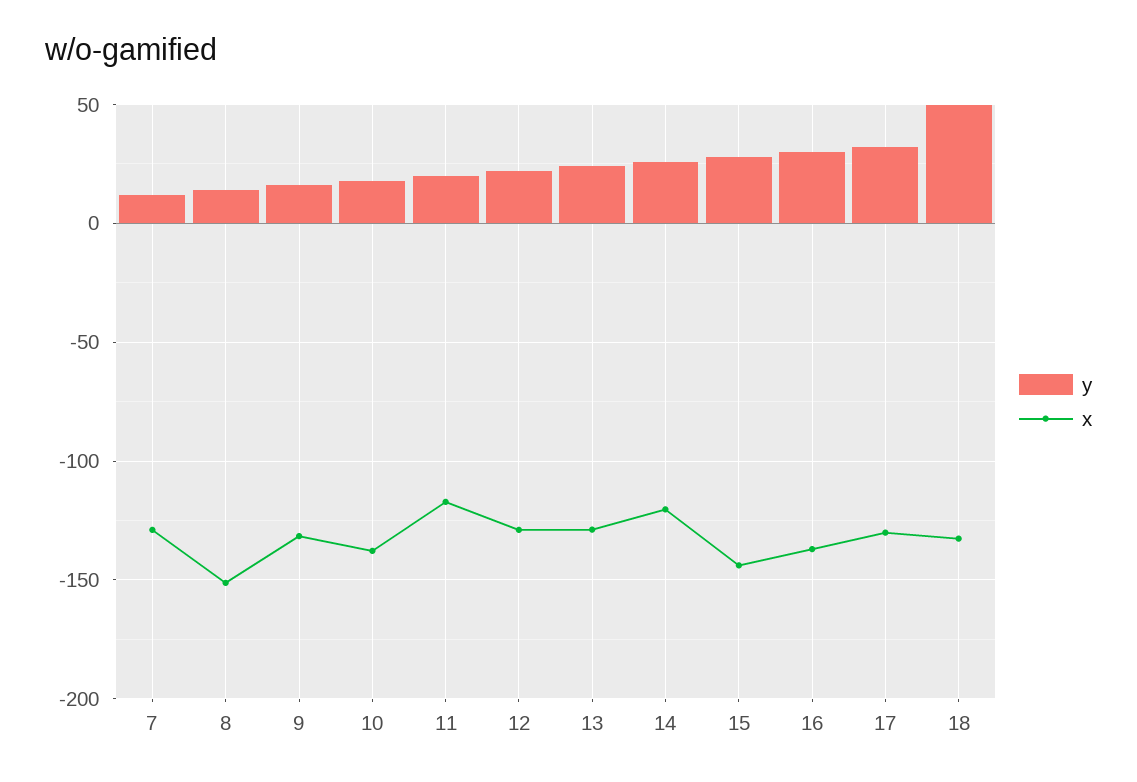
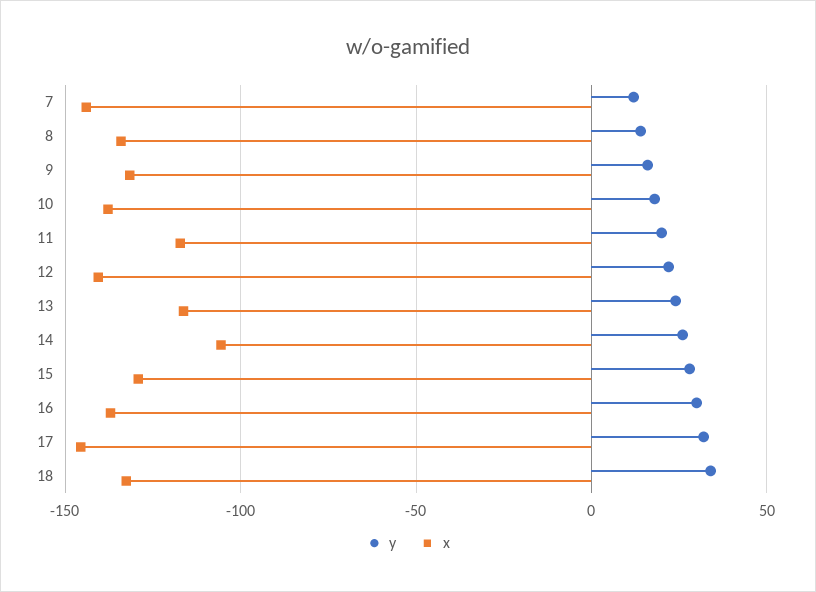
x, 7: -130 -> -145
x, 8: -150 -> -135
x, 12: -130 -> -140
x, 13: -130 -> -115
x, 14: -120 -> -105
x, 15: -145 -> -130
x, 17: -130 -> -145
y, 18: 50 -> 35

